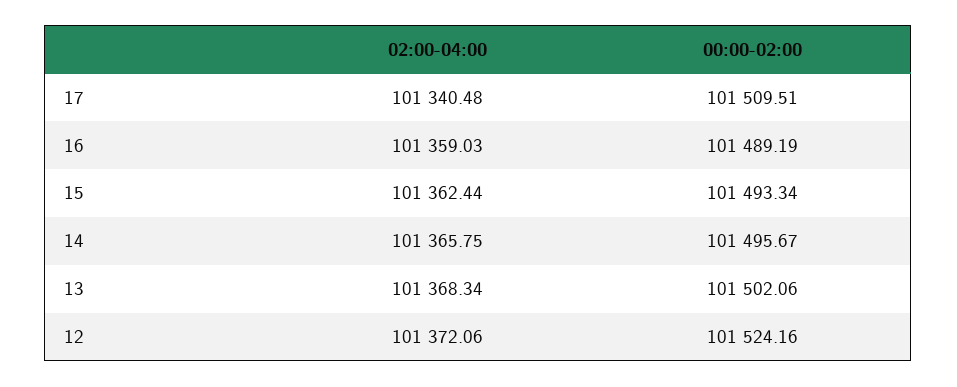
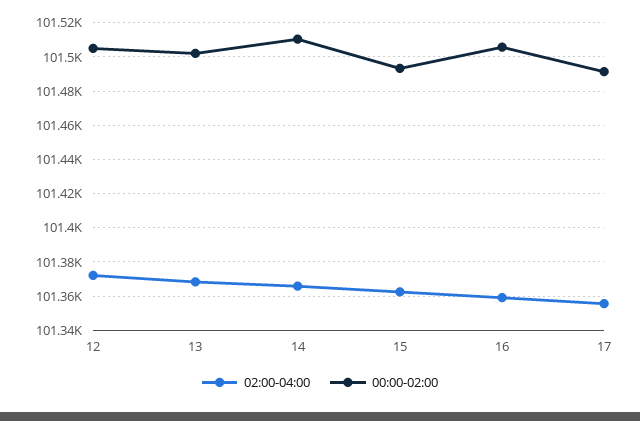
02:00-04:00, 17: 101340.48 -> 101355
00:00-02:00, 17: 101509.51 -> 101490
00:00-02:00, 16: 101489.19 -> 101505
00:00-02:00, 14: 101495.67 -> 101510
00:00-02:00, 12: 101524.16 -> 101505

